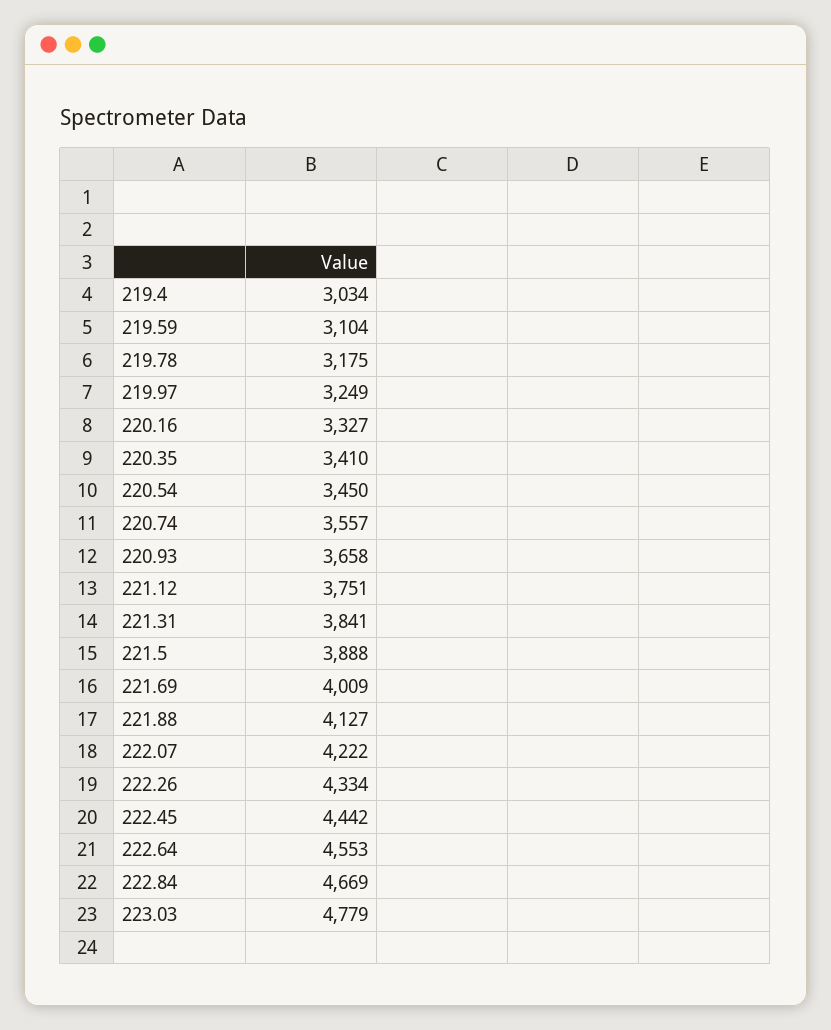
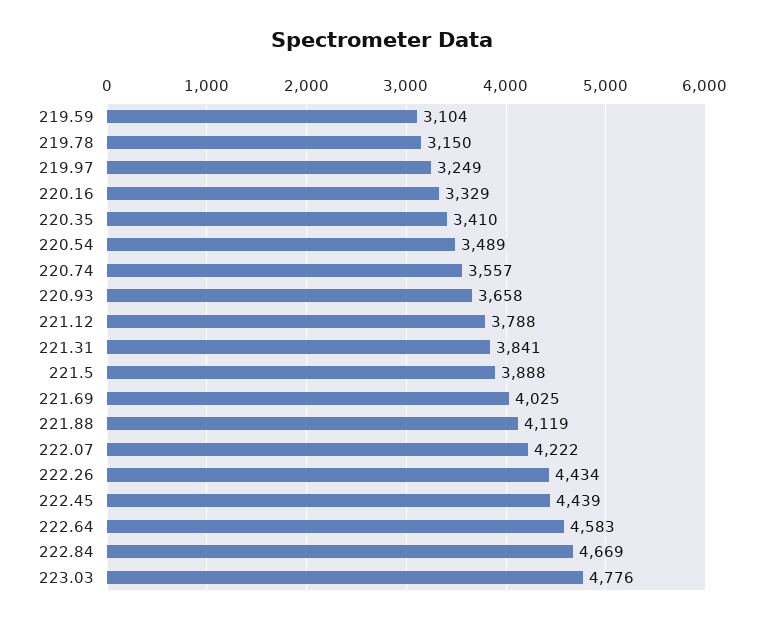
219.4: 3034 -> none
219.78: 3175 -> 3150
220.16: 3327 -> 3329
220.54: 3450 -> 3489
221.12: 3751 -> 3788
221.69: 4009 -> 4025
221.88: 4127 -> 4119
222.26: 4334 -> 4434
222.45: 4442 -> 4439
222.64: 4553 -> 4583
223.03: 4779 -> 4776

